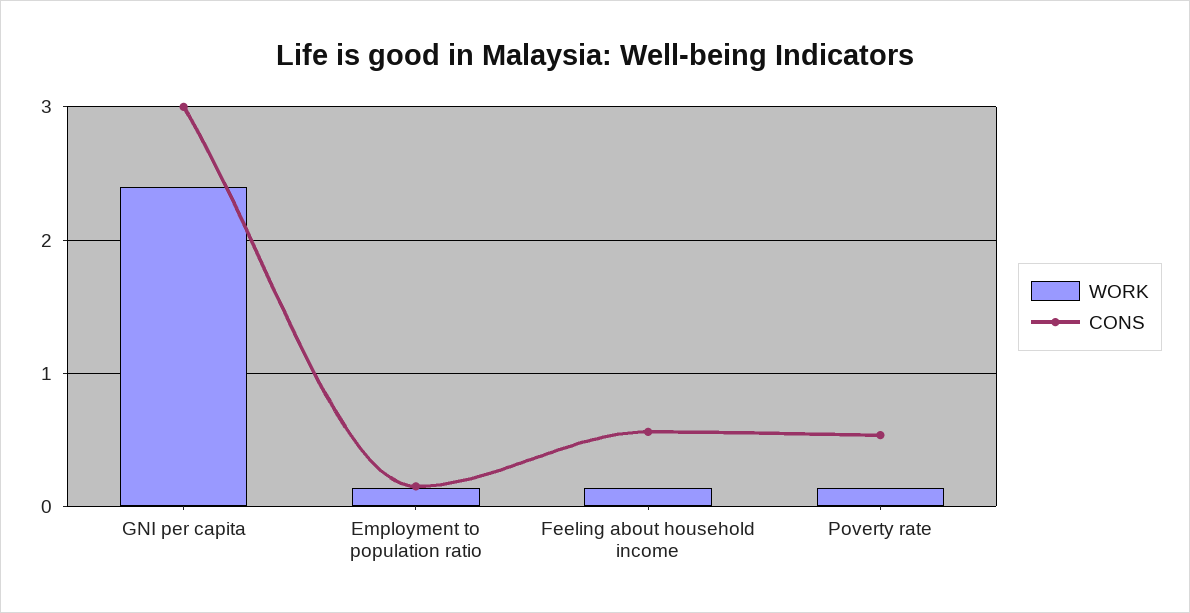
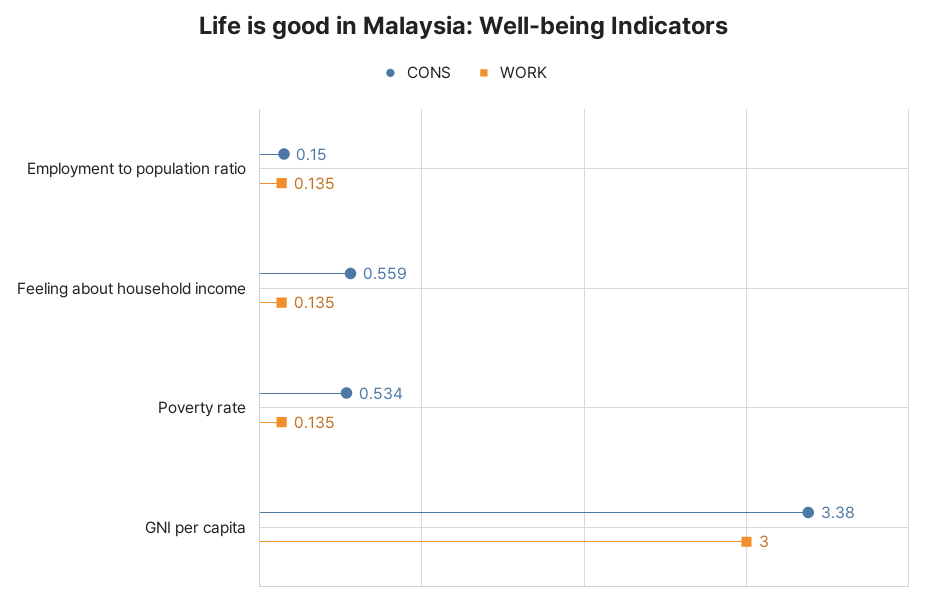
WORK, GNI per capita: 2.4 -> 3
CONS, GNI per capita: 3 -> 3.38

